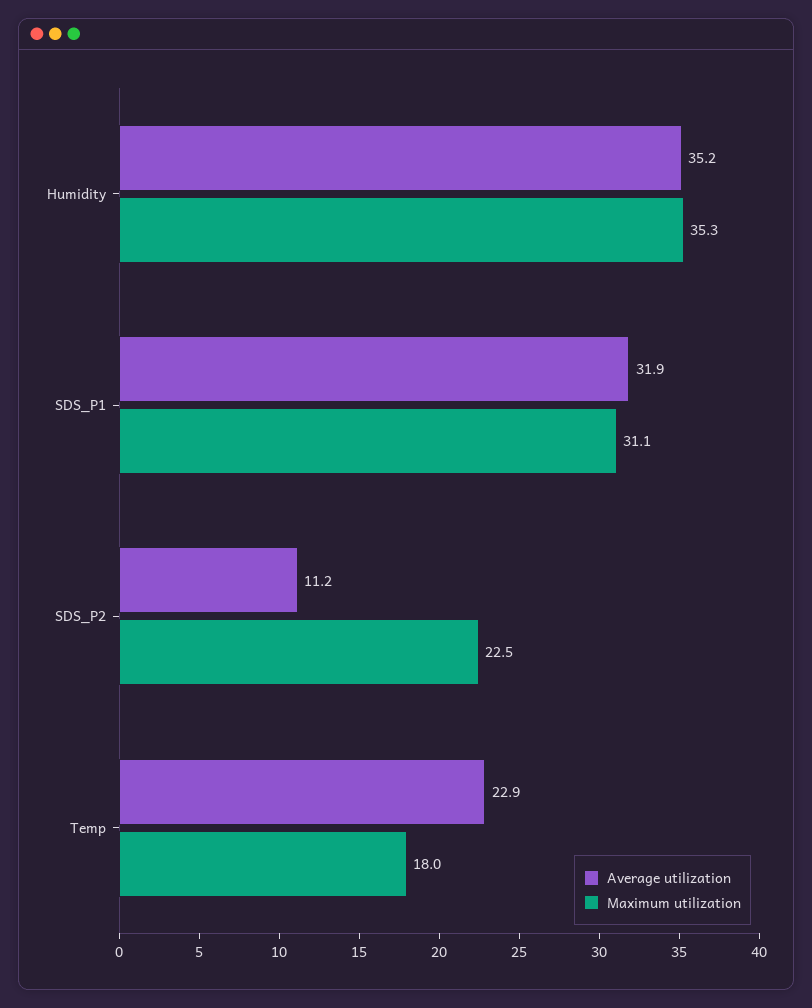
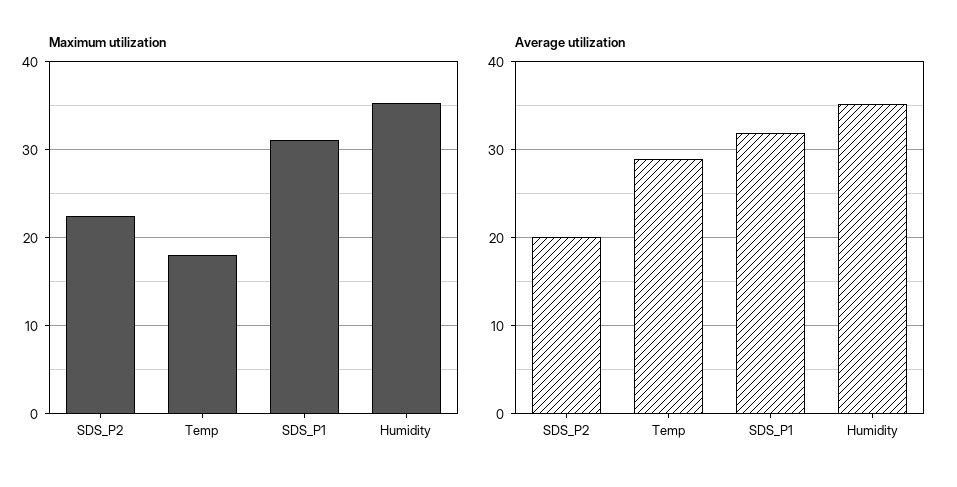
Average utilization, SDS_P2: 11.2 -> 20
Average utilization, Temp: 22.9 -> 29

